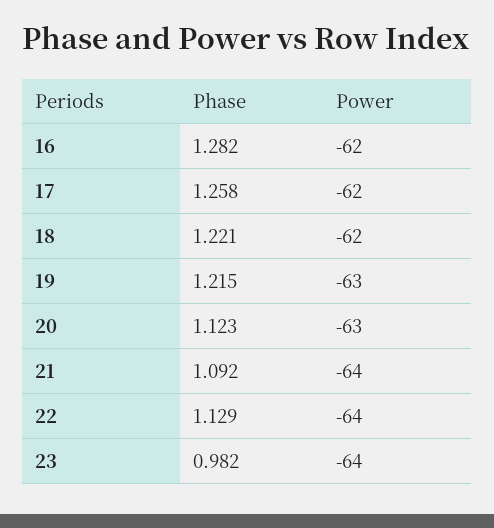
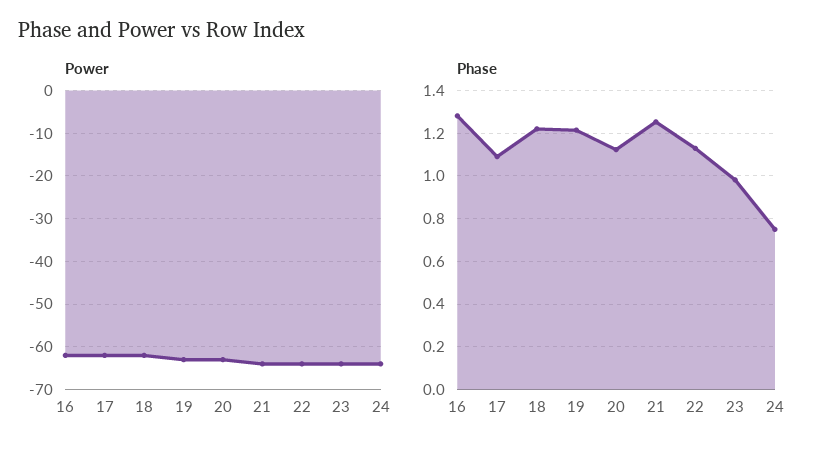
Phase, 17: 1.258 -> 1.1
Phase, 21: 1.092 -> 1.25
Power, 24: none -> -65
Phase, 24: none -> 0.75

